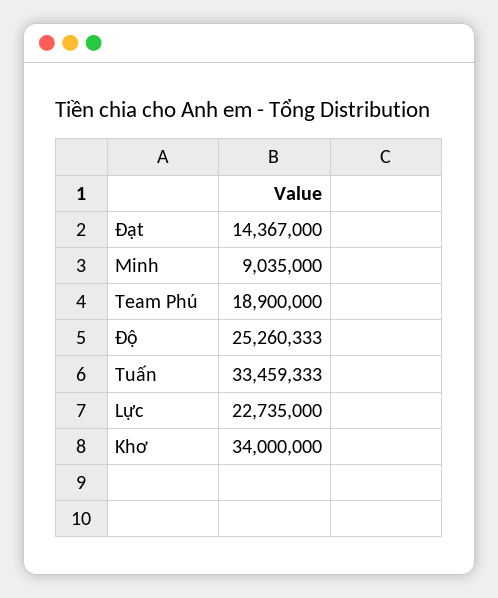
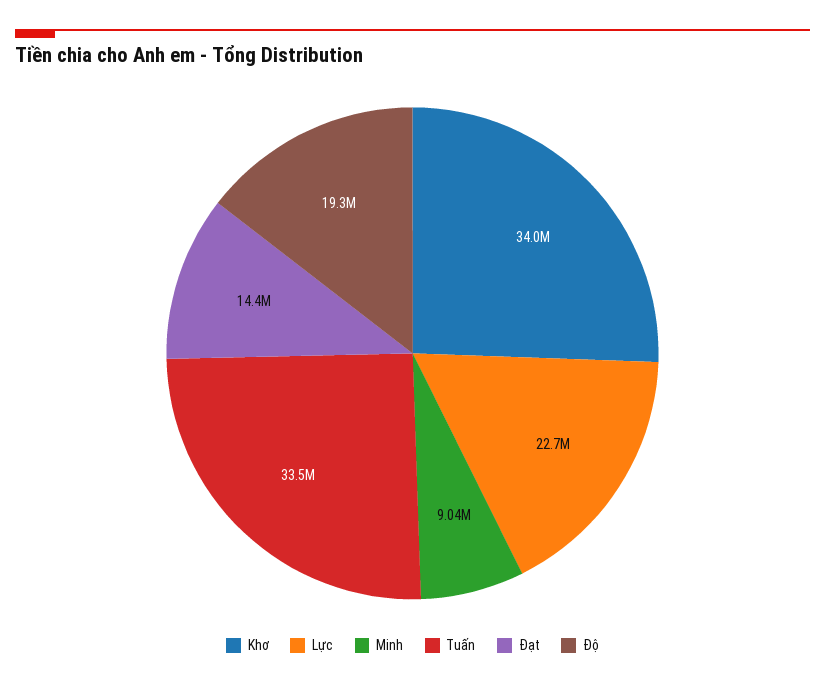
Team Phú: 18900000 -> none
Độ: 25260333 -> 19300000

